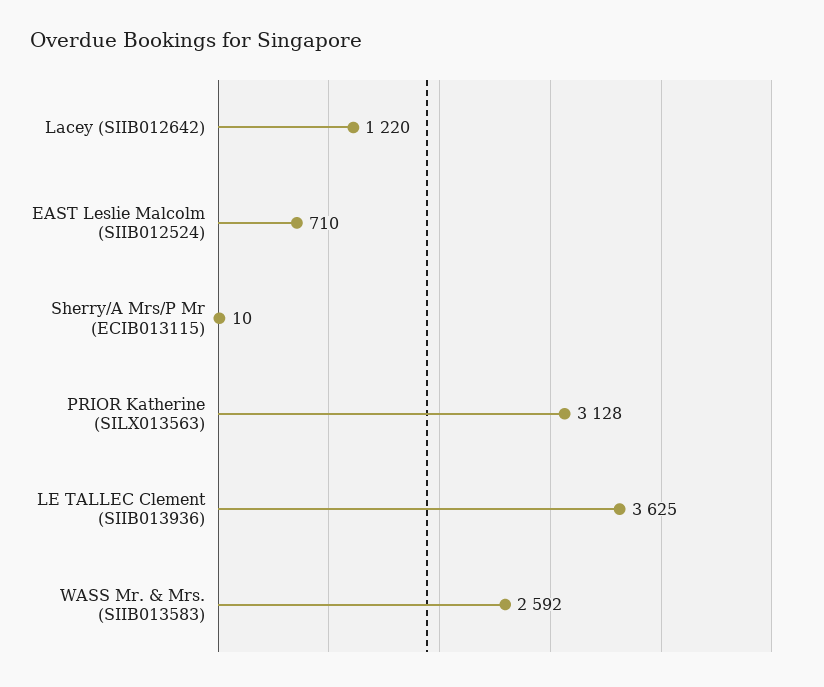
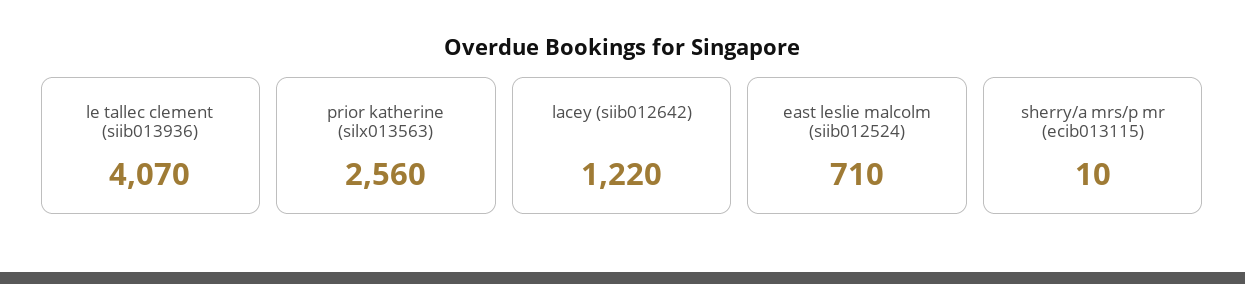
PRIOR Katherine (SILX013563): 3128 -> 2560
LE TALLEC Clement (SIIB013936): 3625 -> 4070
WASS Mr. & Mrs. (SIIB013583): 2592 -> none

